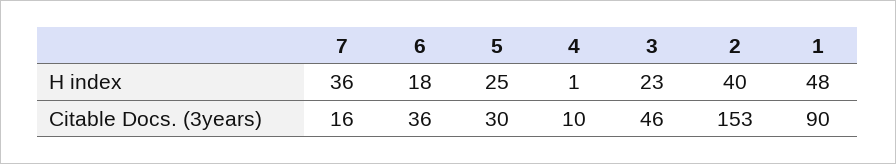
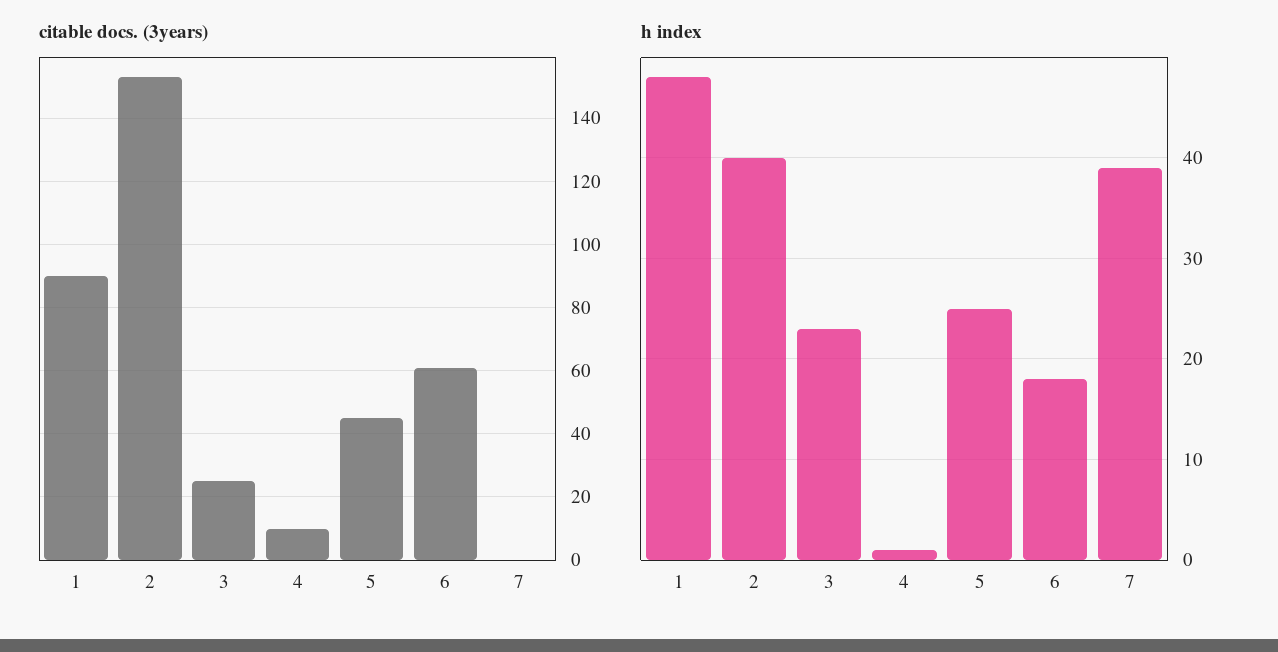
H index, 7: 36 -> 39
Citable Docs. (3years), 7: 16 -> 0
Citable Docs. (3years), 6: 36 -> 60
Citable Docs. (3years), 5: 30 -> 45
Citable Docs. (3years), 3: 46 -> 25

